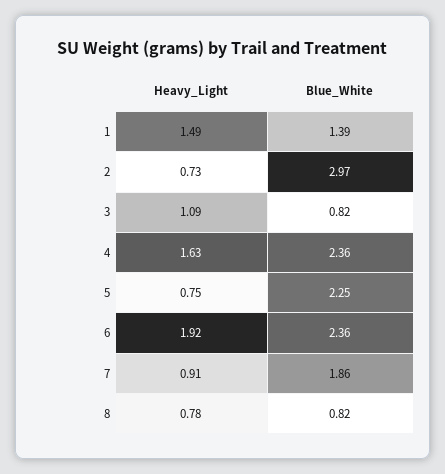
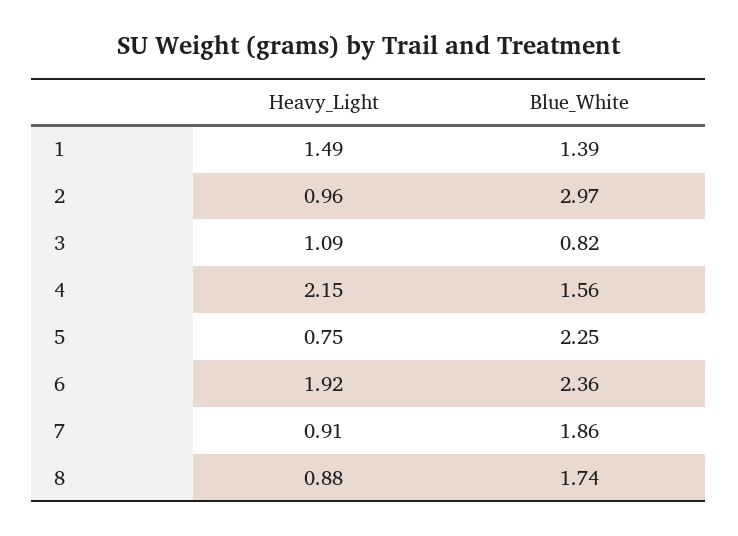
Heavy_Light, 2: 0.73 -> 0.96
Heavy_Light, 4: 1.63 -> 2.15
Blue_White, 4: 2.36 -> 1.56
Heavy_Light, 8: 0.78 -> 0.88
Blue_White, 8: 0.82 -> 1.74

